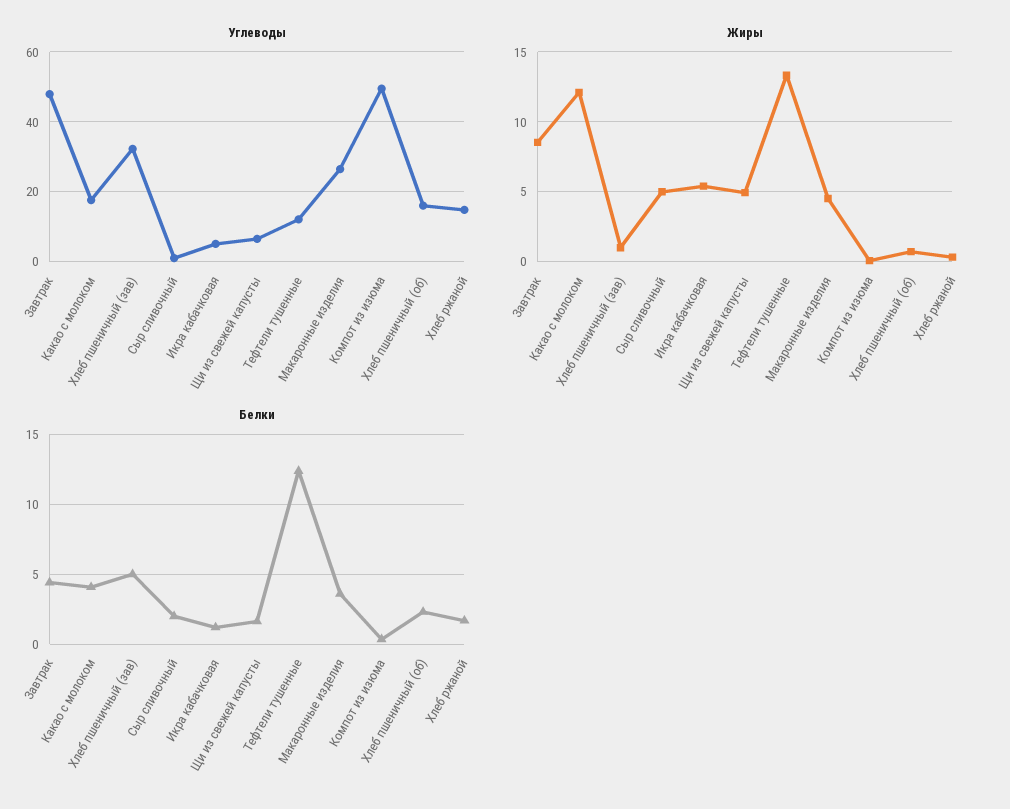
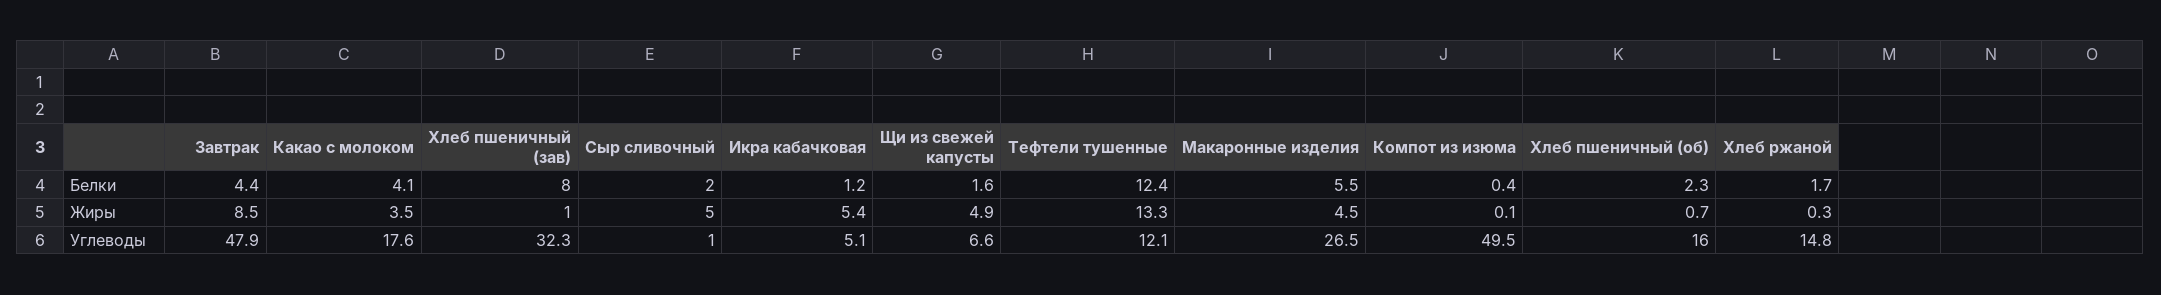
Жиры, Какао с молоком: 12 -> 3.5
Белки, Хлеб пшеничный (зав): 5 -> 8
Белки, Макаронные изделия: 3.5 -> 5.5

